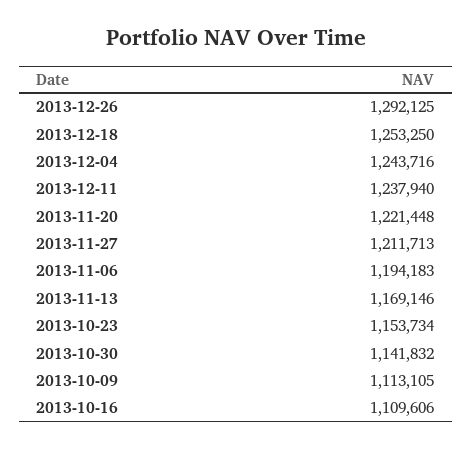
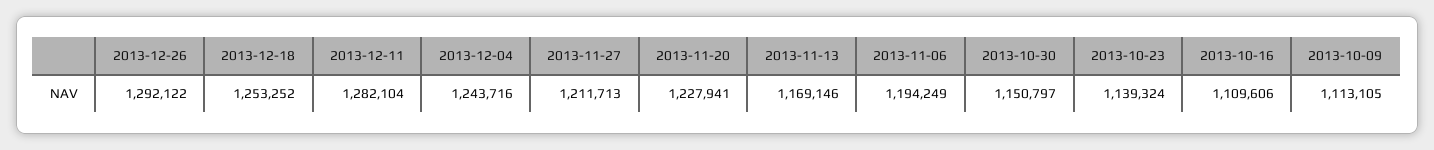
2013-12-26: 1292125 -> 1292122
2013-12-18: 1253250 -> 1253252
2013-12-11: 1237940 -> 1282104
2013-11-20: 1221448 -> 1227941
2013-11-06: 1194183 -> 1194249
2013-10-23: 1153734 -> 1139324
2013-10-30: 1141832 -> 1150797

